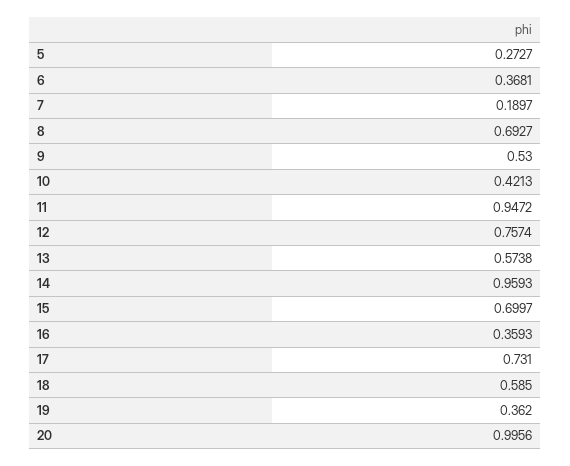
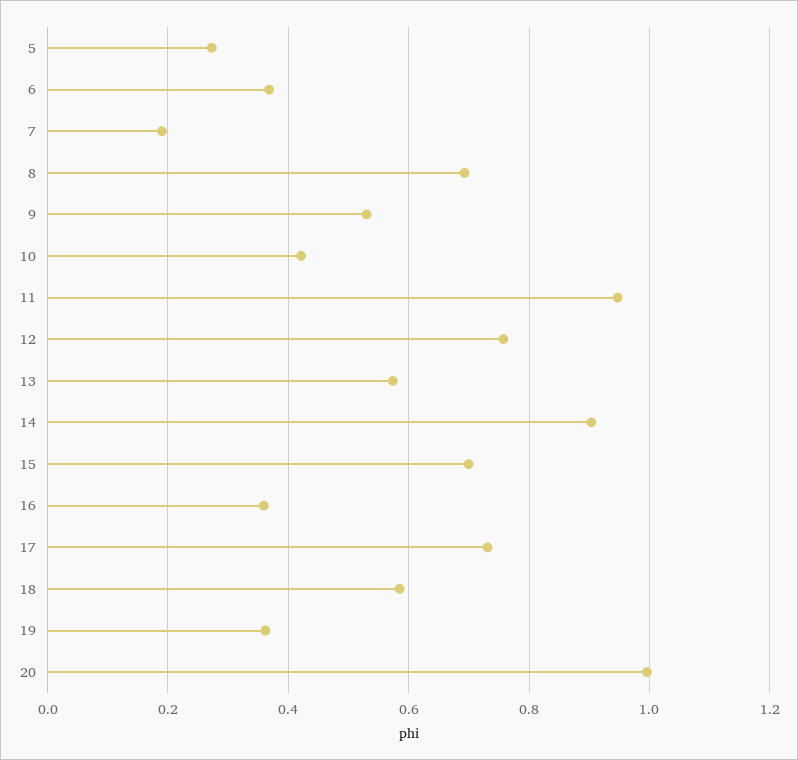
14: 0.9593 -> 0.9

